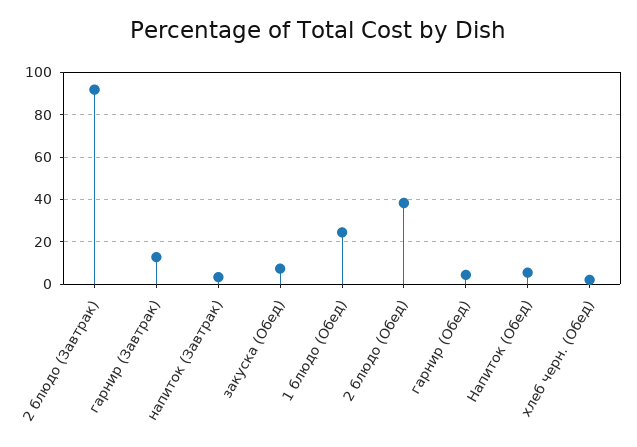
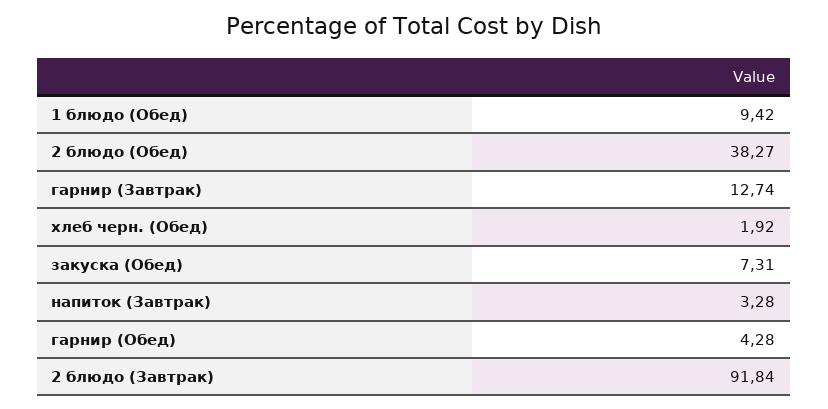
1 блюдо (Обед): 25 -> 9.42
Напиток (Обед): 5 -> none

